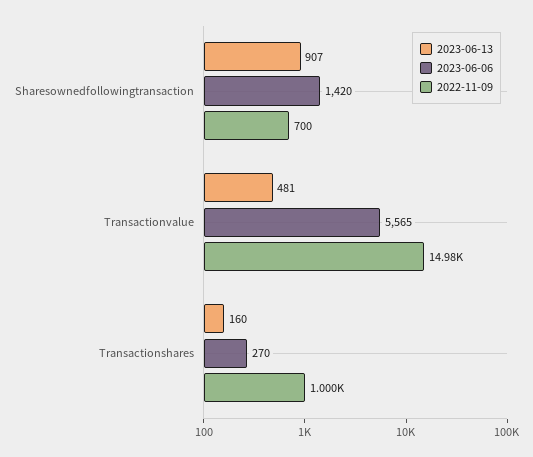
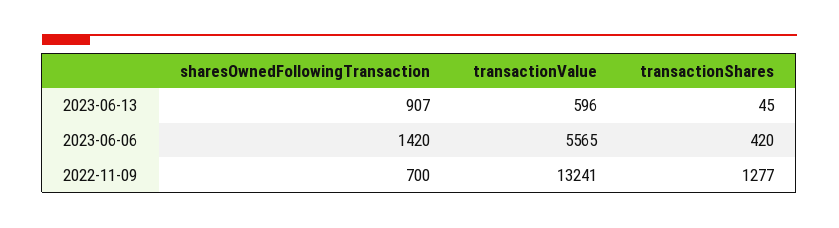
2023-06-13, Transactionvalue: 481 -> 596
2022-11-09, Transactionvalue: 14980 -> 13241
2023-06-13, Transactionshares: 160 -> 45
2023-06-06, Transactionshares: 270 -> 420
2022-11-09, Transactionshares: 1000 -> 1277

